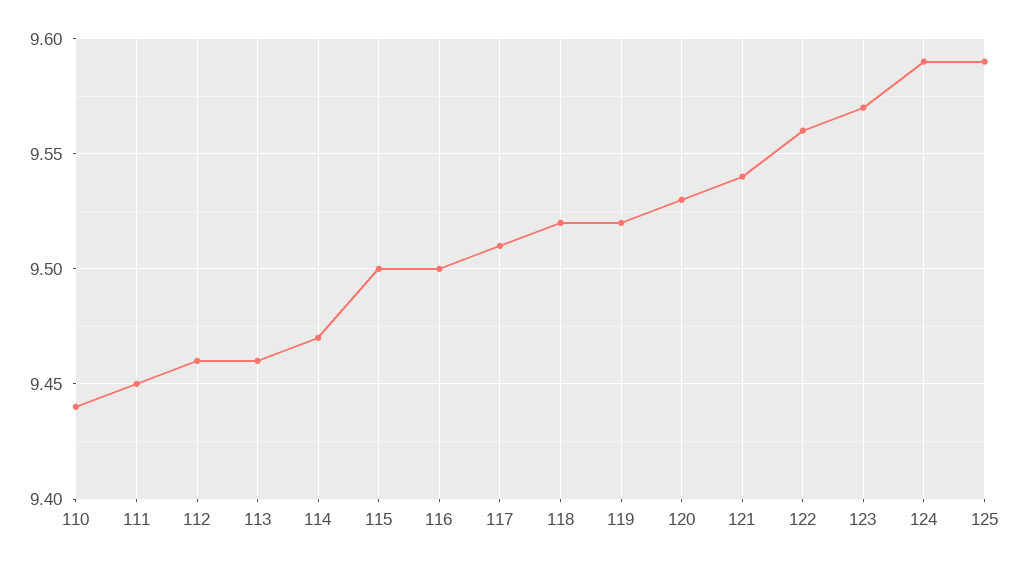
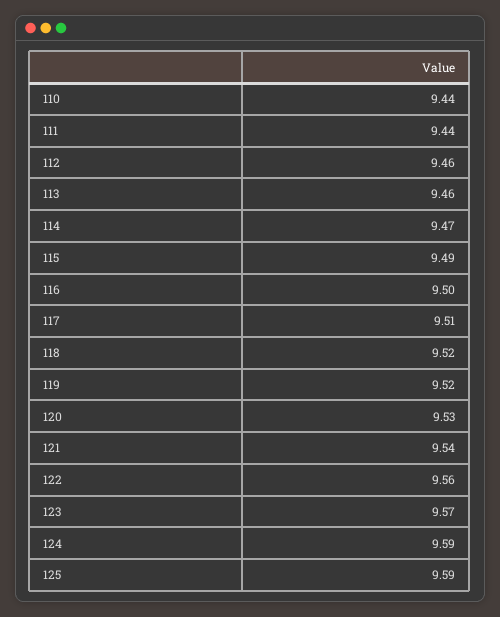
111: 9.45 -> 9.44
115: 9.5 -> 9.49

